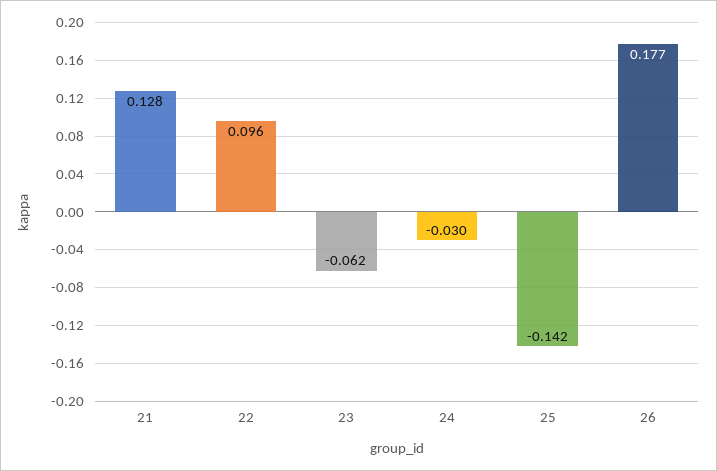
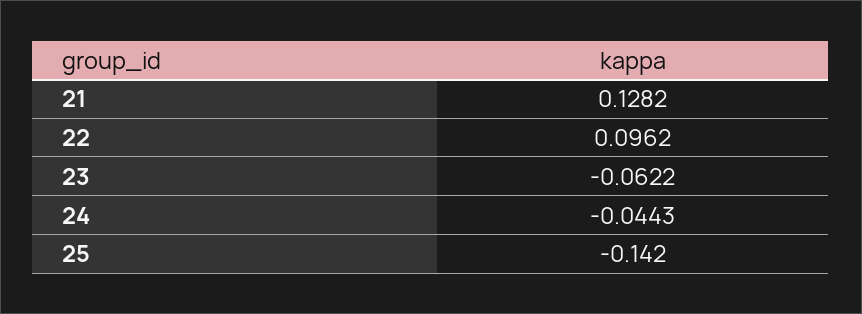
24: -0.03 -> -0.0443
26: 0.177 -> none

